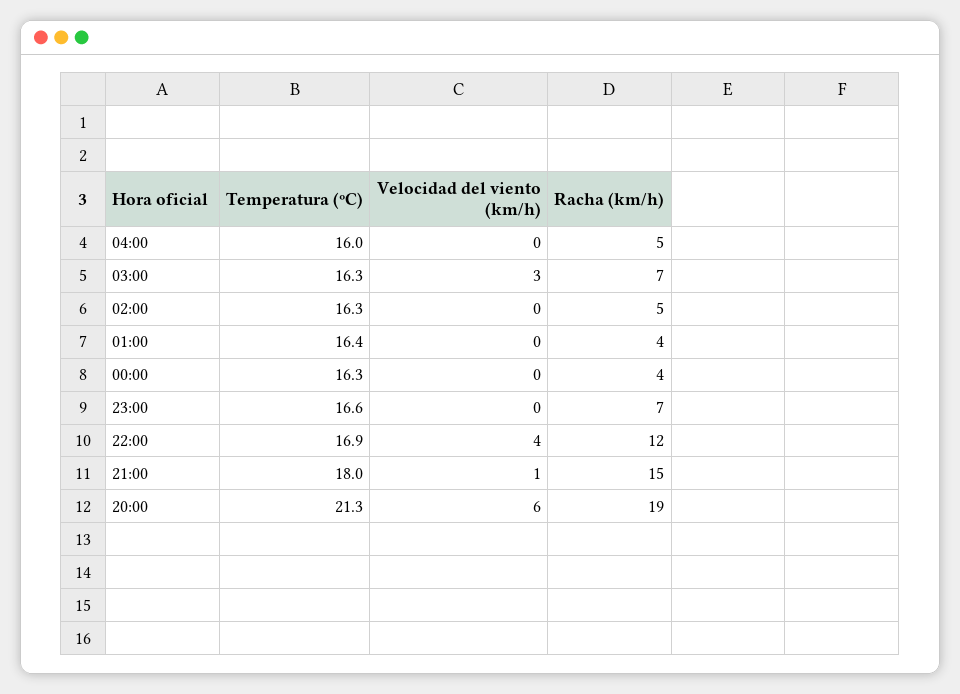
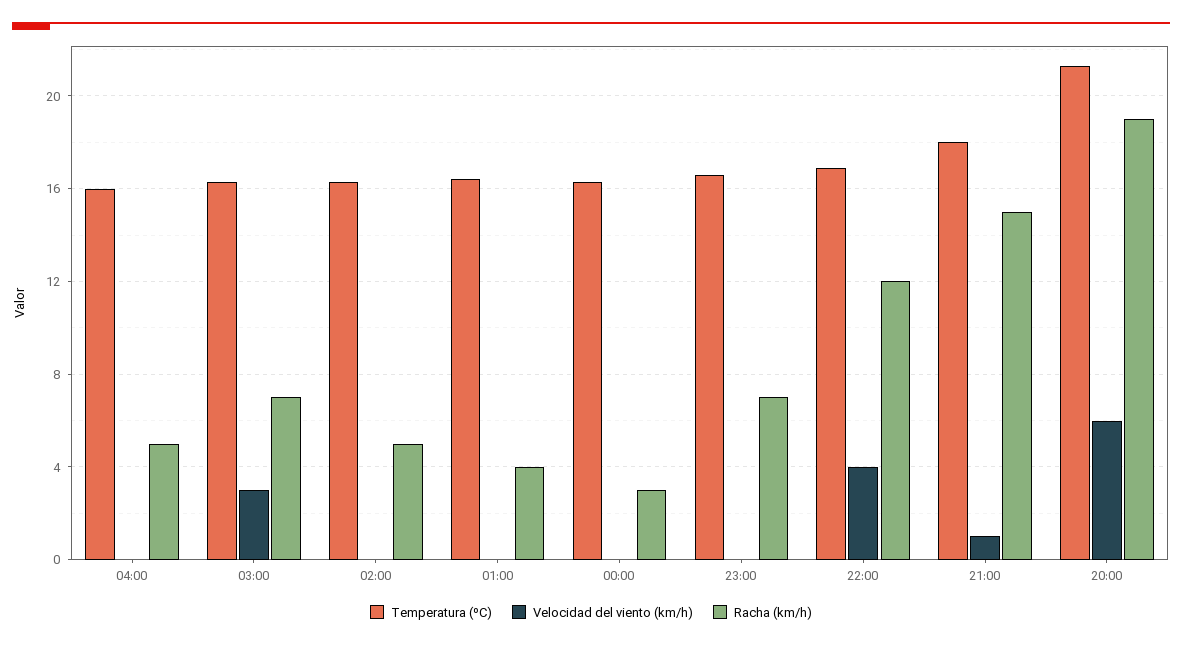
Racha (km/h), 00:00: 4 -> 3

